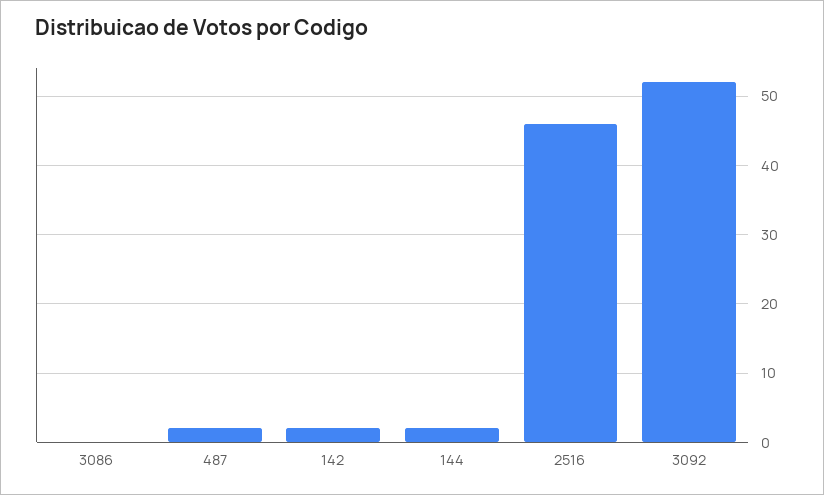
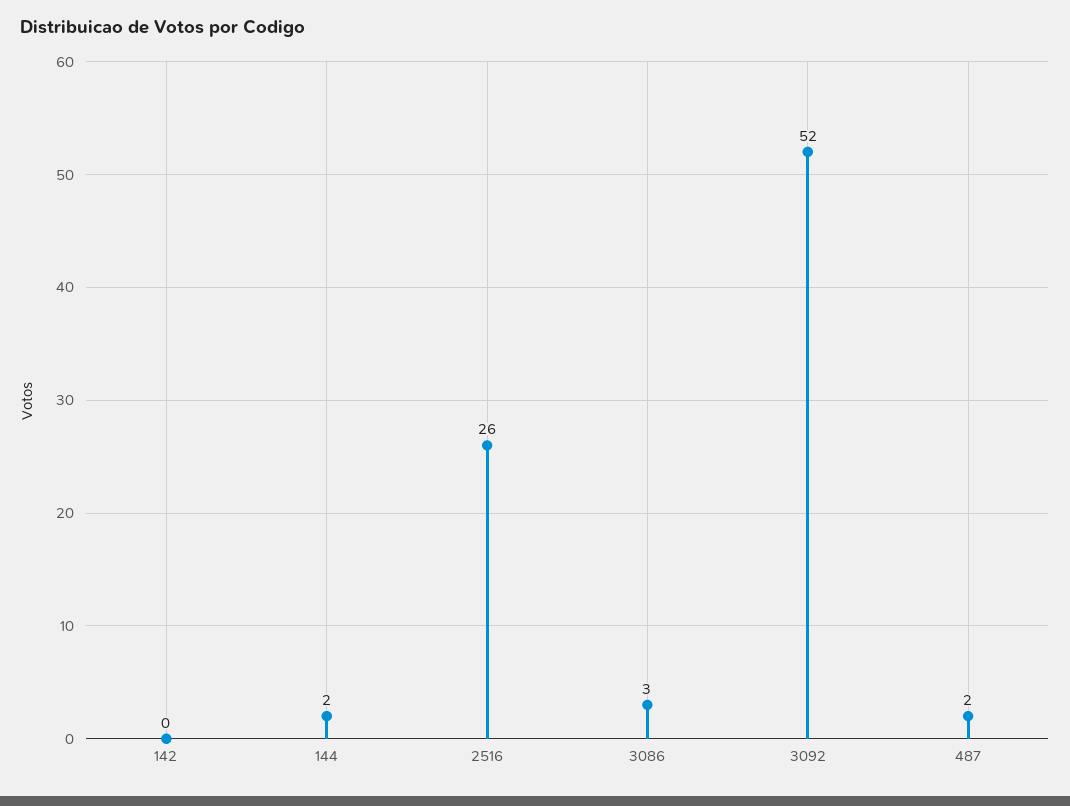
3086: 0 -> 3
142: 2 -> 0
2516: 46 -> 26

